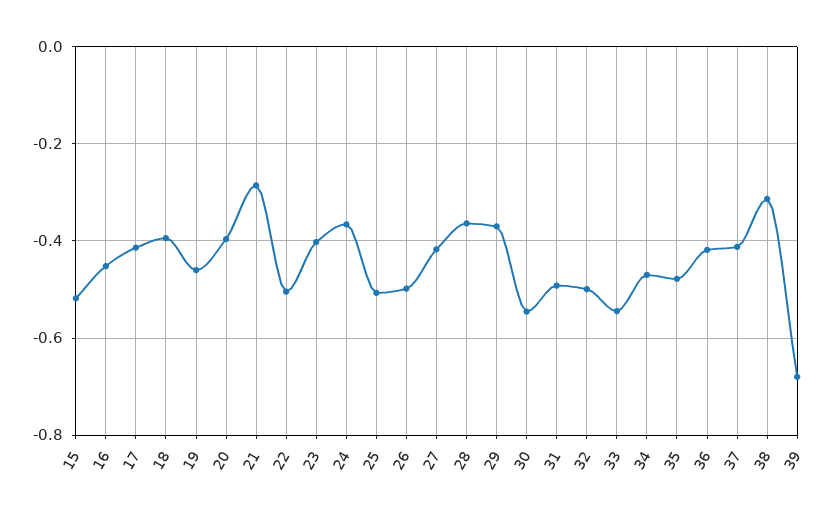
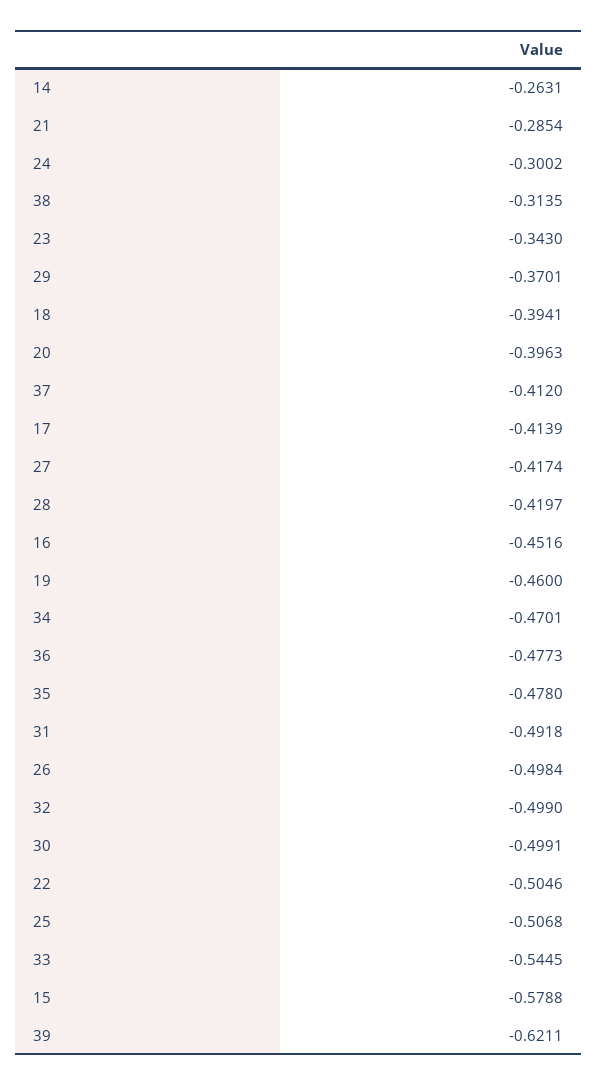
15: -0.52 -> -0.5788
23: -0.4 -> -0.343
24: -0.36 -> -0.3002
28: -0.36 -> -0.4197
30: -0.54 -> -0.4991
36: -0.42 -> -0.4773
39: -0.68 -> -0.6211
14: none -> -0.2631

